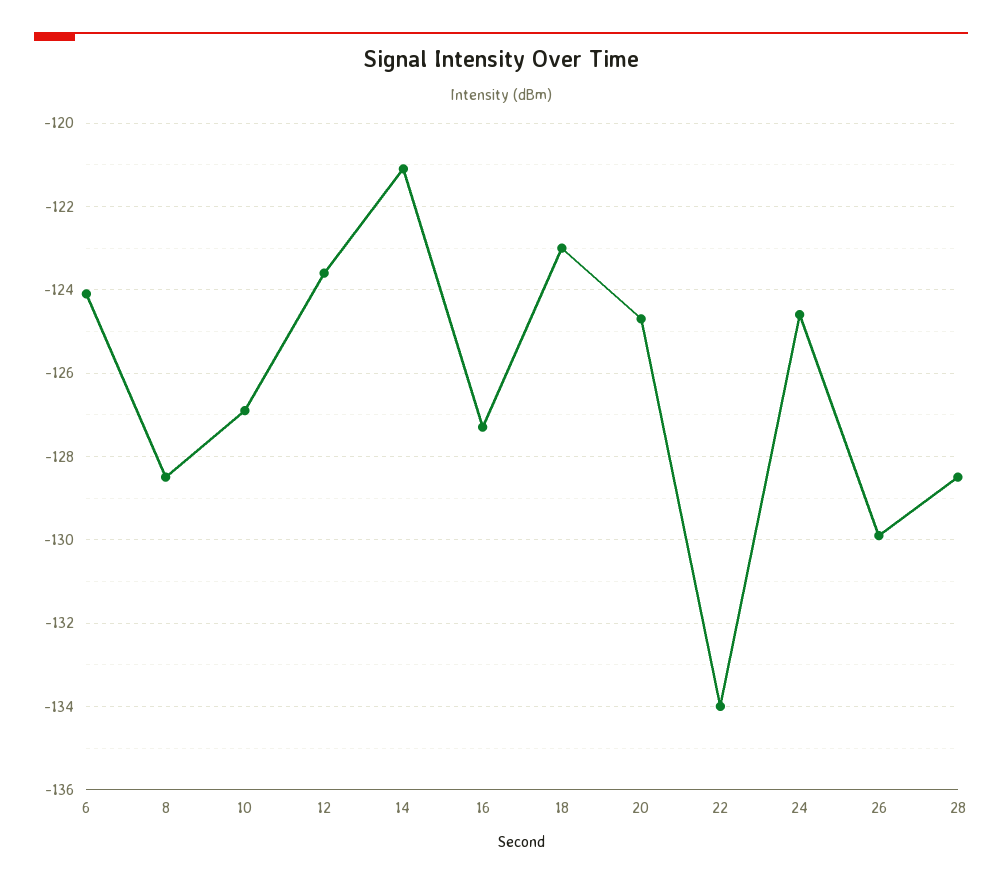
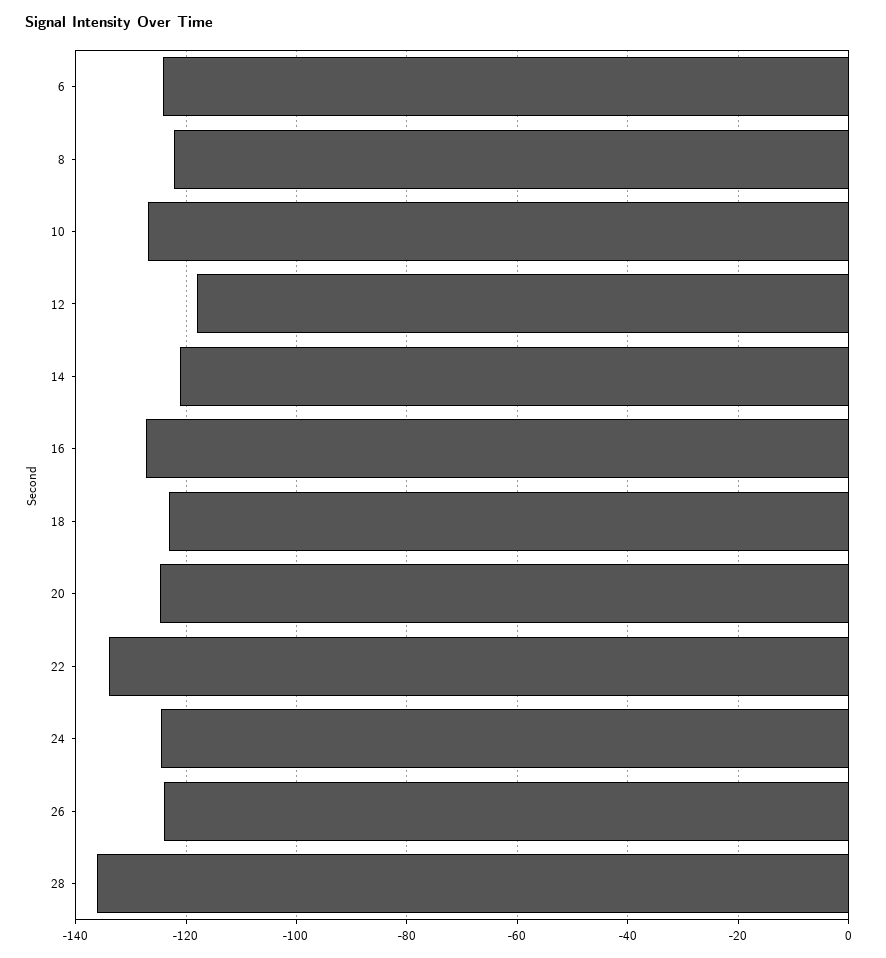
8: -128.5 -> -122
12: -123.5 -> -118
26: -130 -> -124
28: -128.5 -> -136

